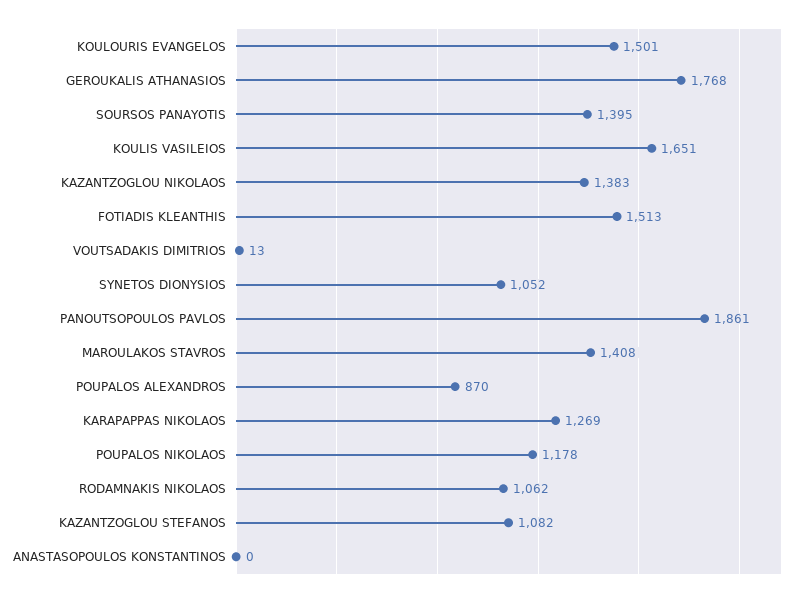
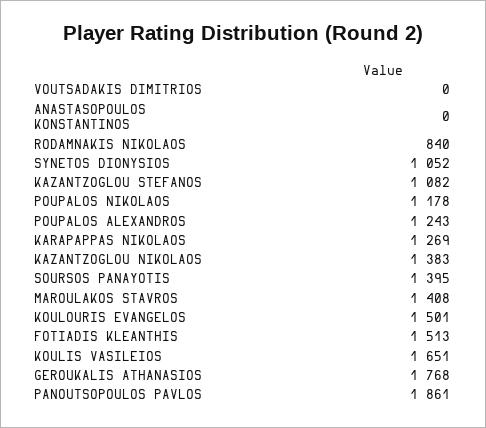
VOUTSADAKIS DIMITRIOS: 13 -> 0
POUPALOS ALEXANDROS: 870 -> 1243
RODAMNAKIS NIKOLAOS: 1062 -> 840

